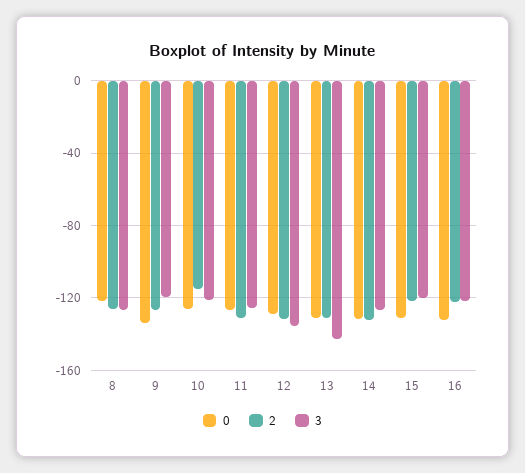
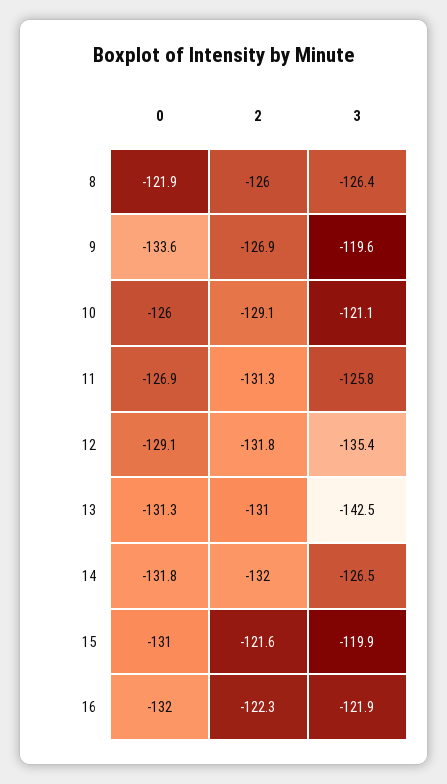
2, 10: -115 -> -129.1

